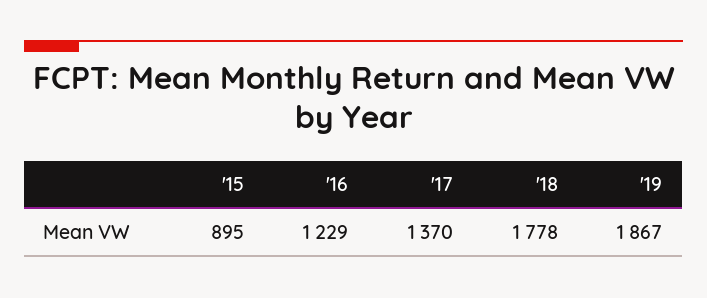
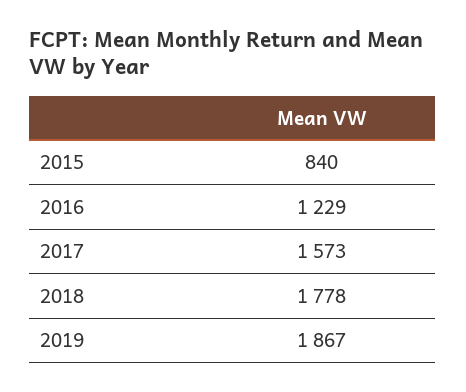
'15: 895 -> 840
'17: 1370 -> 1573

